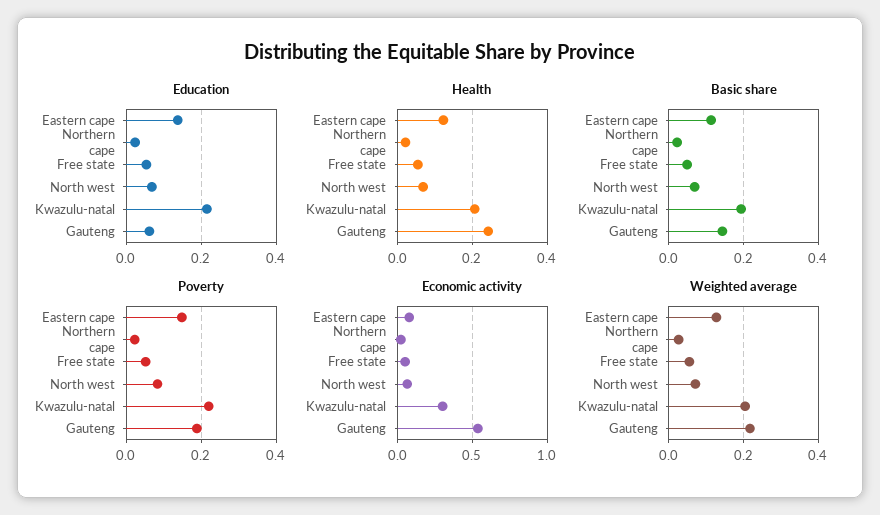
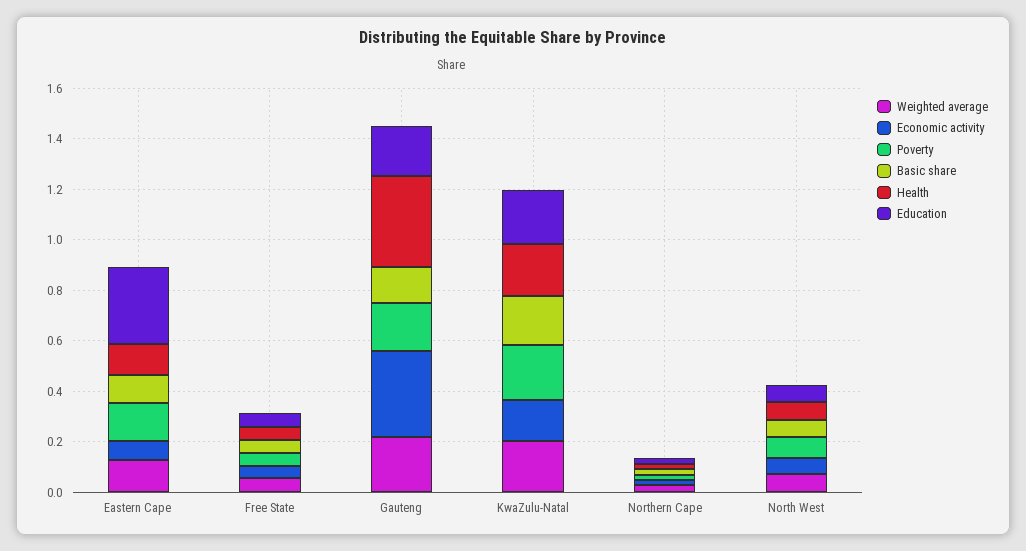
Education, Eastern cape: 0.14 -> 0.3
Education, Gauteng: 0.06 -> 0.2
Health, Gauteng: 0.24 -> 0.35
Economic activity, Kwazulu-natal: 0.3 -> 0.15
Economic activity, Gauteng: 0.55 -> 0.35

